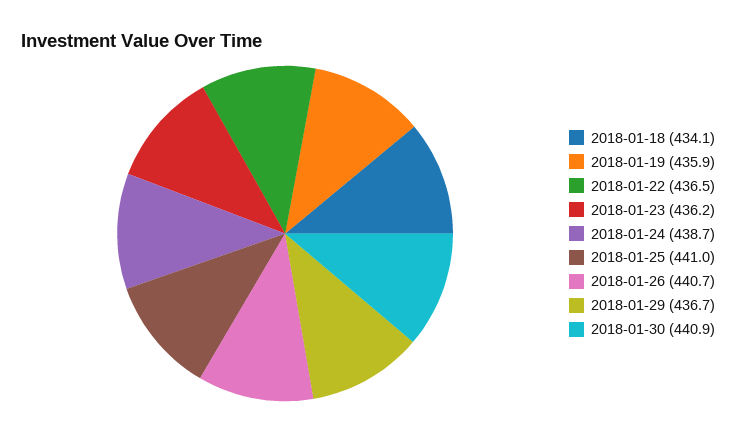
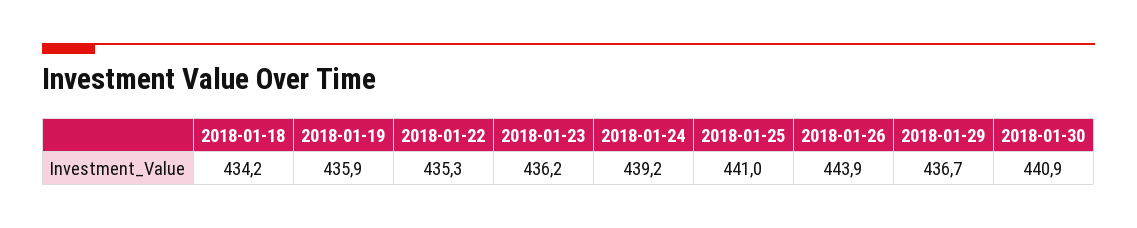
2018-01-18: 434.1 -> 434.2
2018-01-22: 436.5 -> 435.3
2018-01-24: 438.7 -> 439.2
2018-01-26: 440.7 -> 443.9

